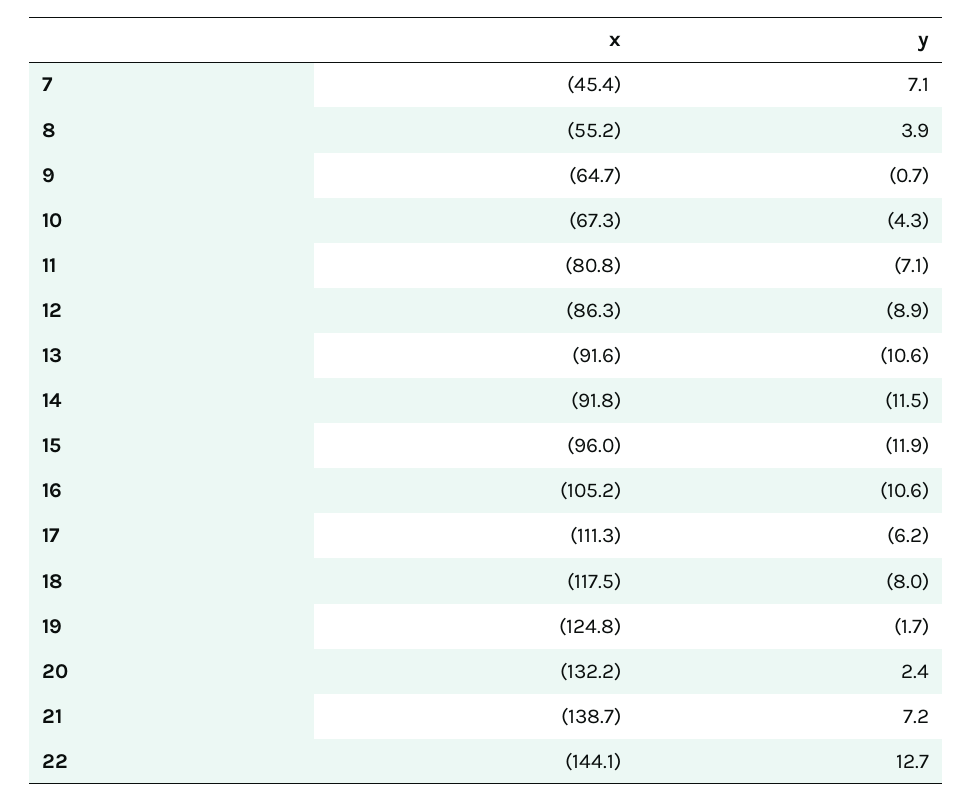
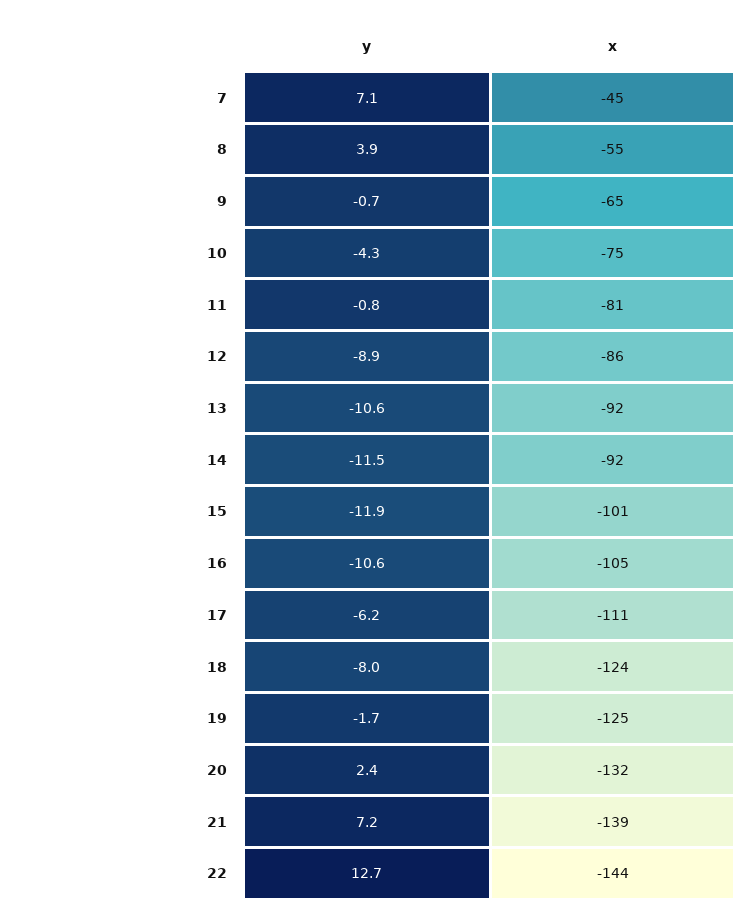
x, 10: -67.3 -> -75
y, 11: -7.1 -> -0.8
x, 15: -96 -> -101
x, 18: -117.5 -> -124

